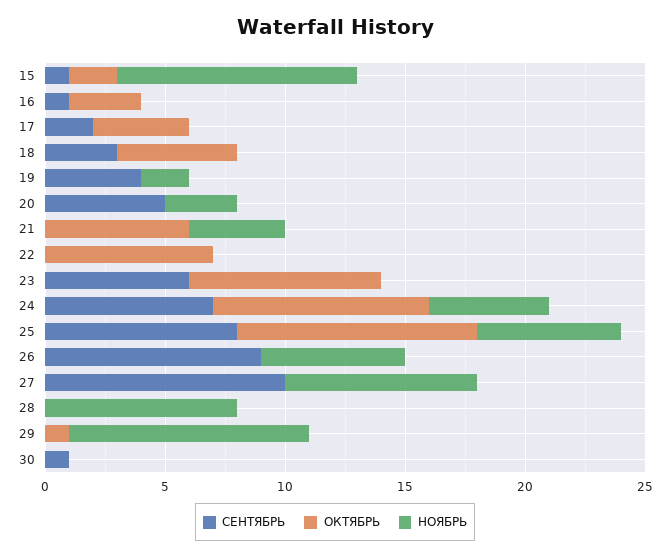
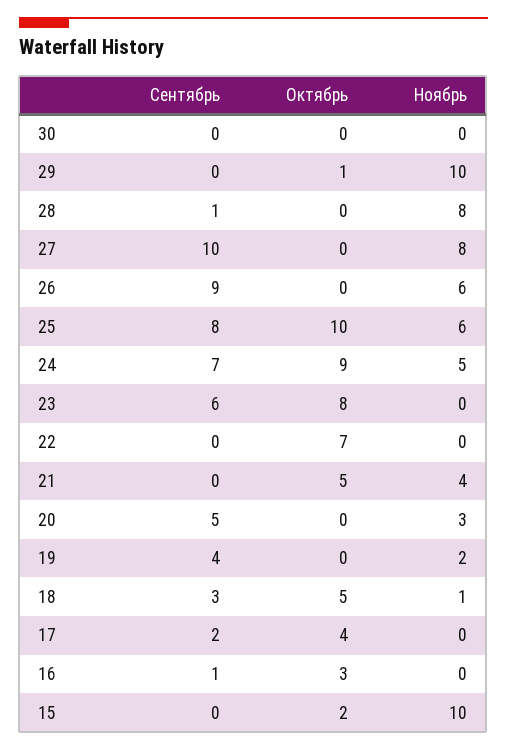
СЕНТЯБРЬ, 15: 1 -> 0
НОЯБРЬ, 18: 0 -> 1
ОКТЯБРЬ, 21: 6 -> 5
СЕНТЯБРЬ, 28: 0 -> 1
СЕНТЯБРЬ, 30: 1 -> 0

